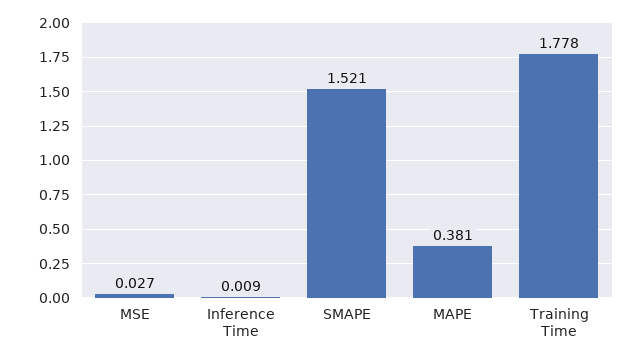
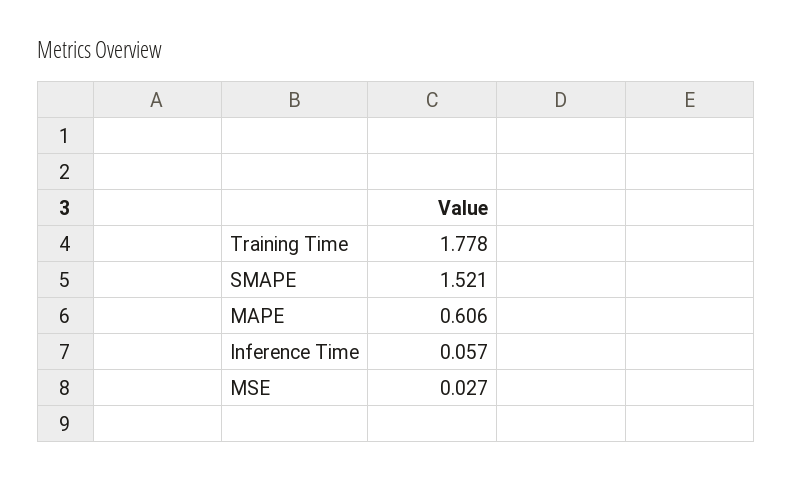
Inference Time: 0.009 -> 0.057
MAPE: 0.381 -> 0.606

